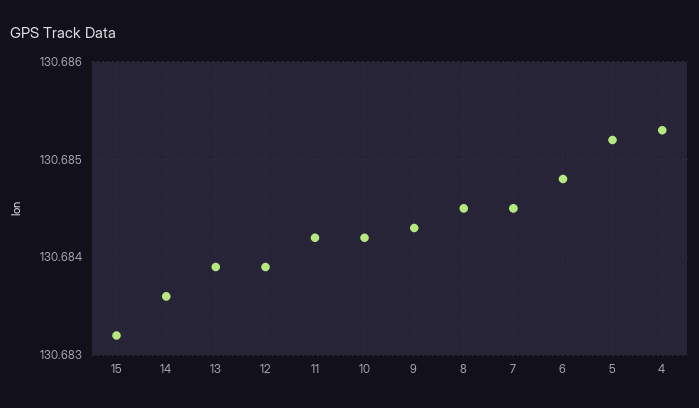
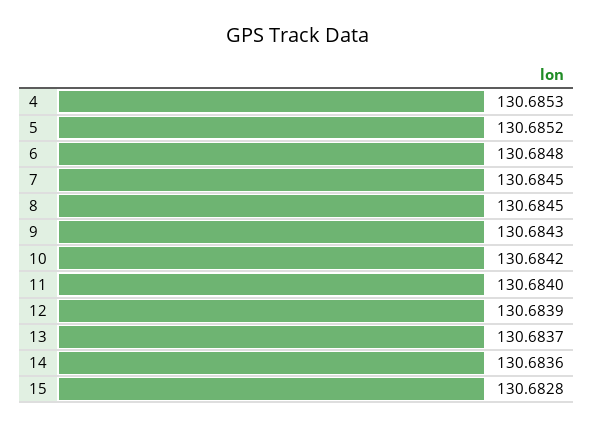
15: 130.6832 -> 130.6828
13: 130.6839 -> 130.6837
11: 130.6842 -> 130.684

